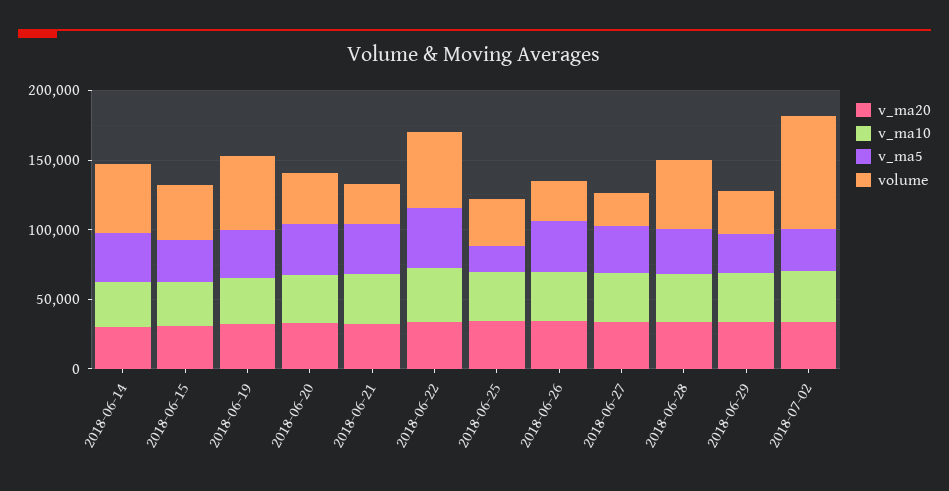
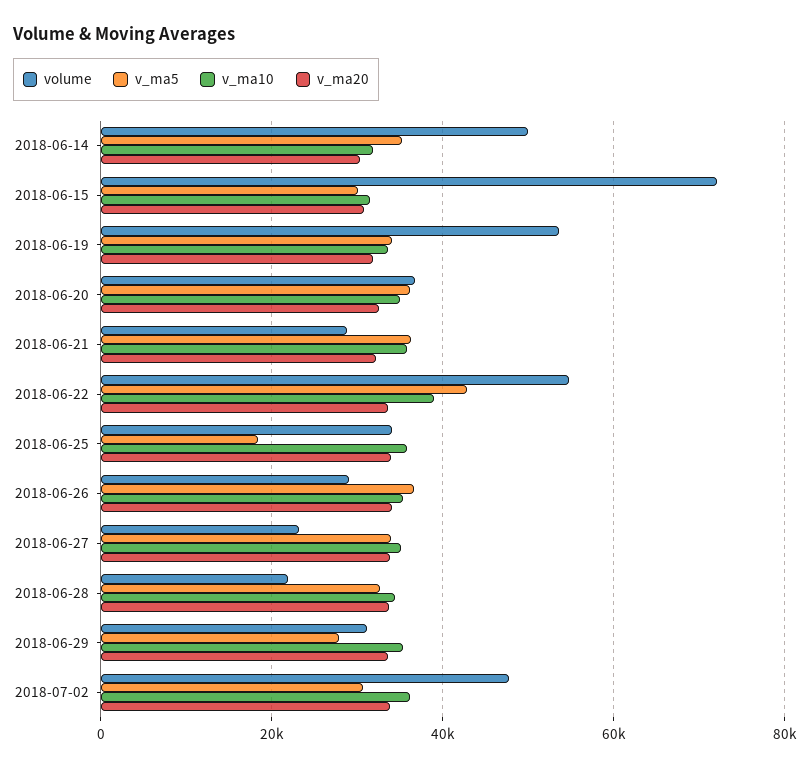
volume, 2018-06-15: 40000 -> 72000
volume, 2018-06-28: 50000 -> 22000
volume, 2018-07-02: 80000 -> 48000

